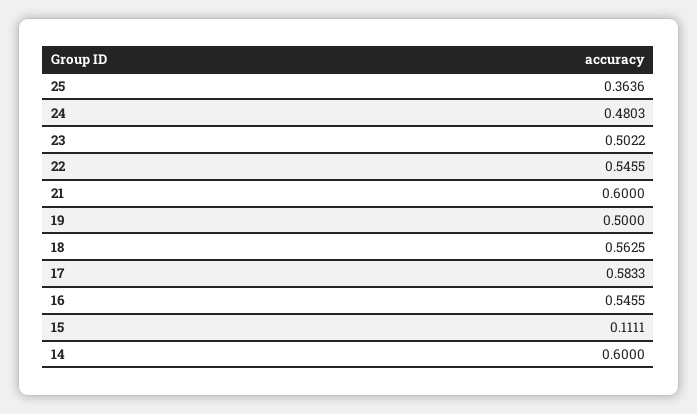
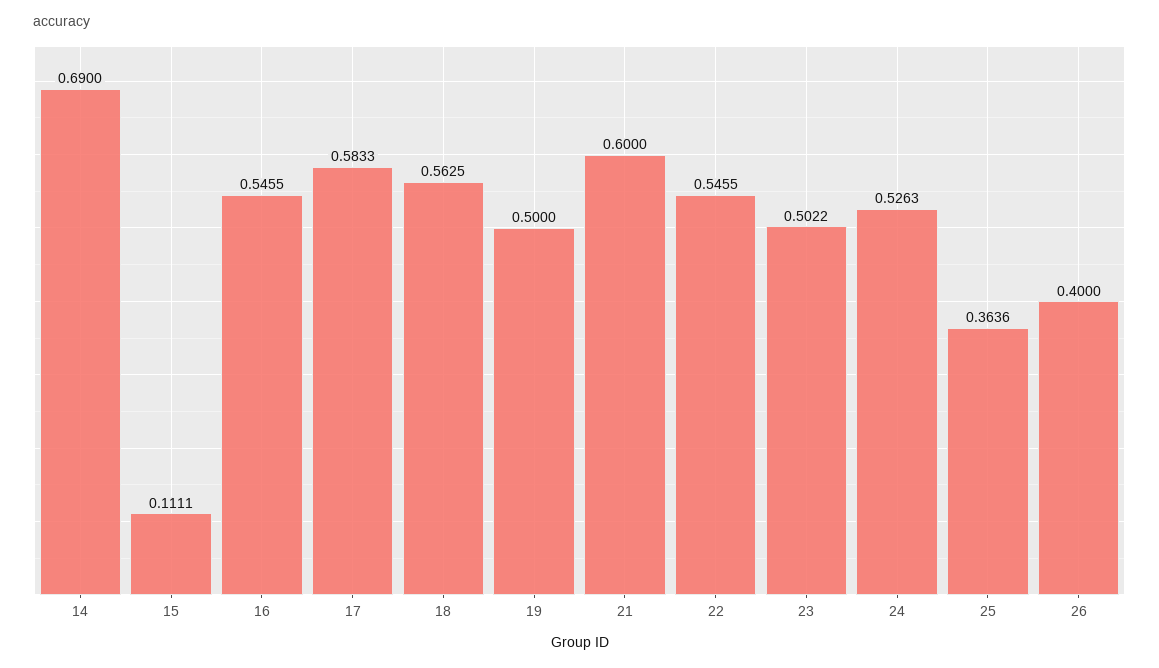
24: 0.4803 -> 0.5263
14: 0.6 -> 0.69
26: none -> 0.4

